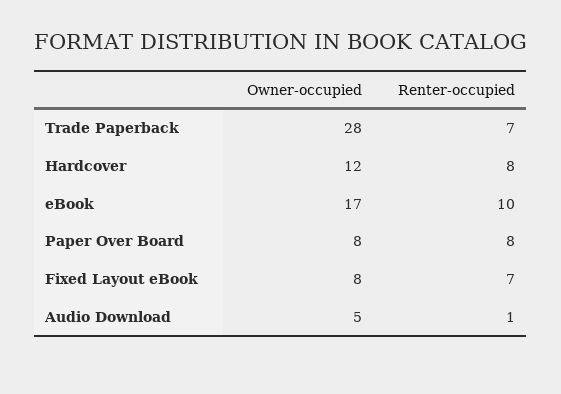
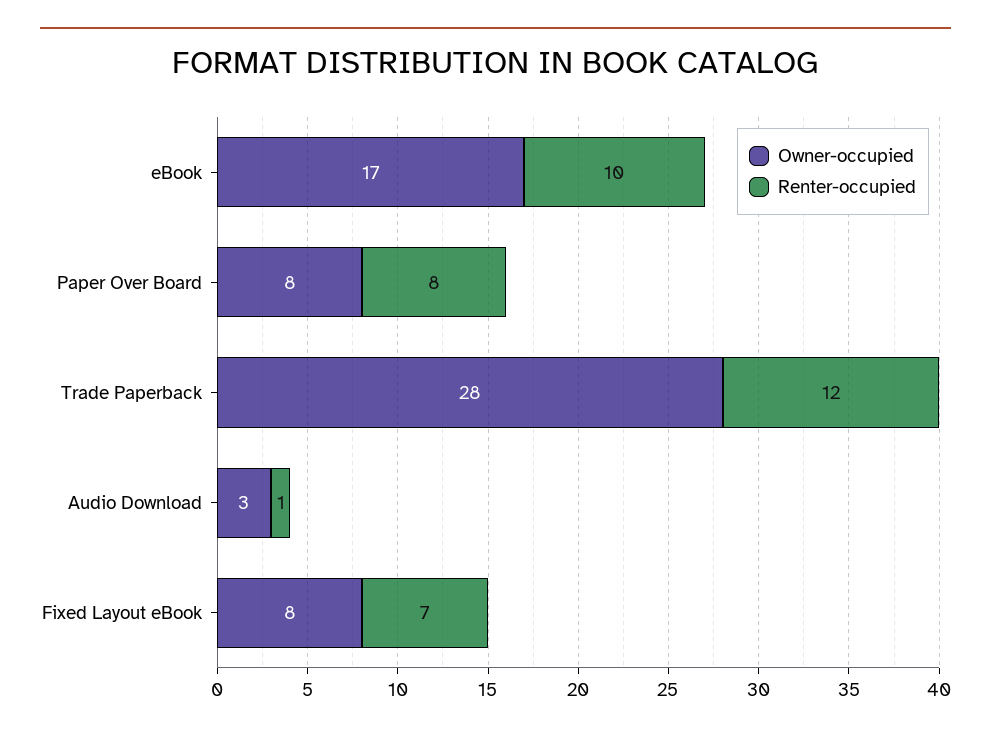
Renter-occupied, Trade Paperback: 7 -> 12
Owner-occupied, Hardcover: 12 -> none
Renter-occupied, Hardcover: 8 -> none
Owner-occupied, Audio Download: 5 -> 3

